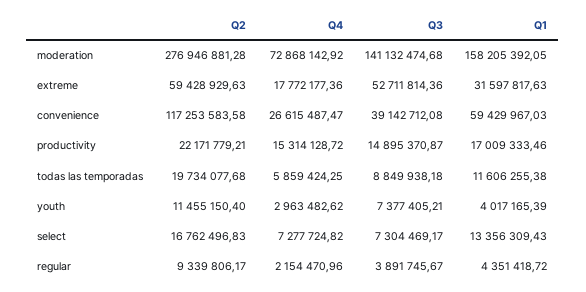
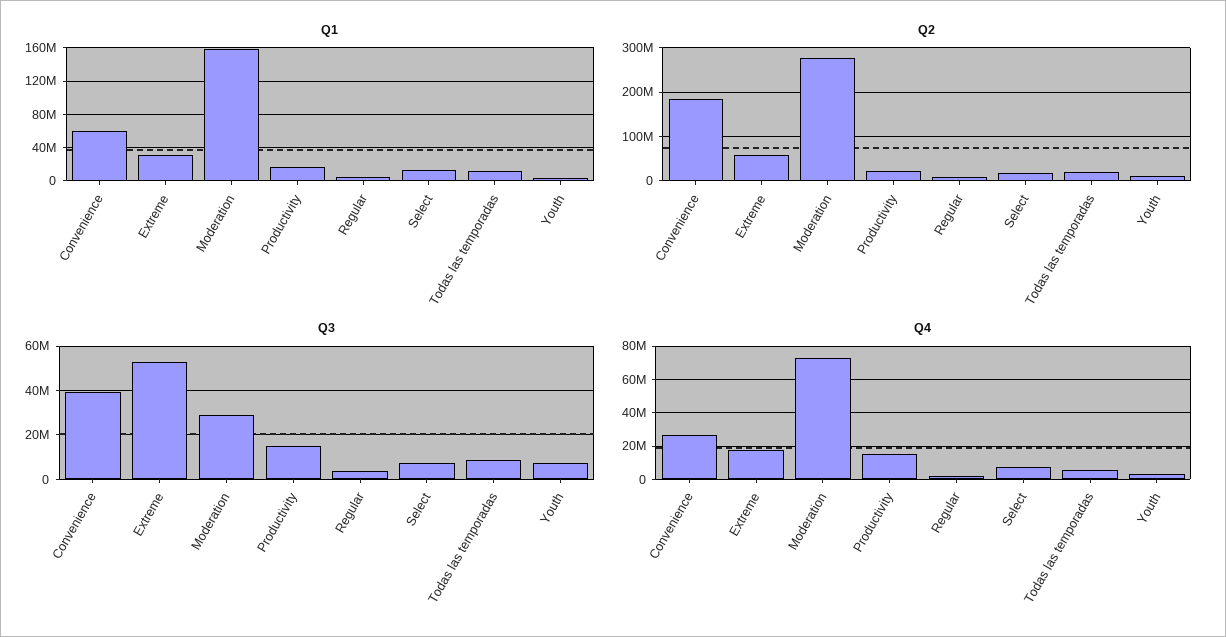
Q3, moderation: 141132474.68 -> 30000000
Q2, convenience: 117253583.58 -> 180000000

